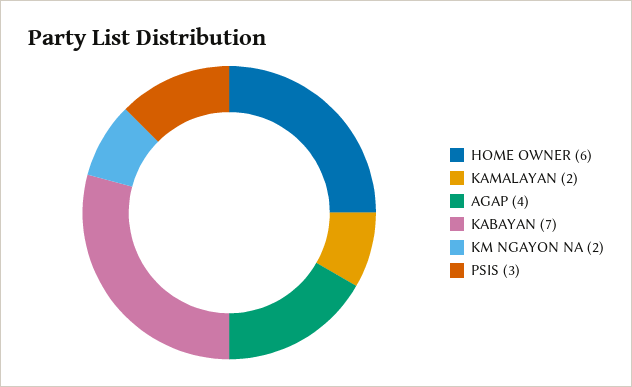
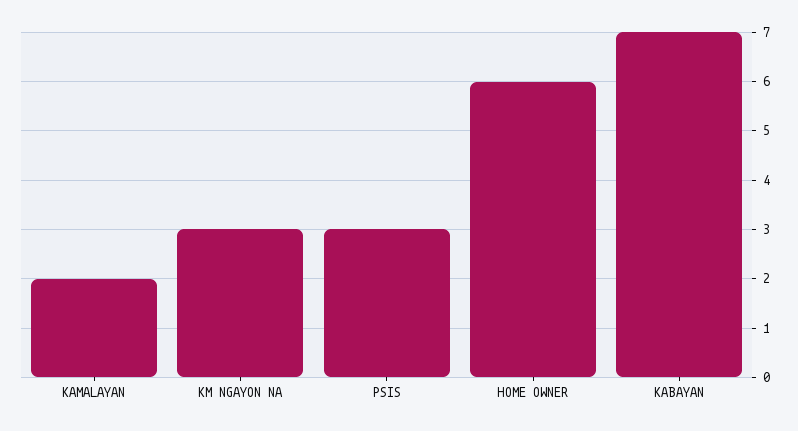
AGAP: 4 -> none
KM NGAYON NA: 2 -> 3

